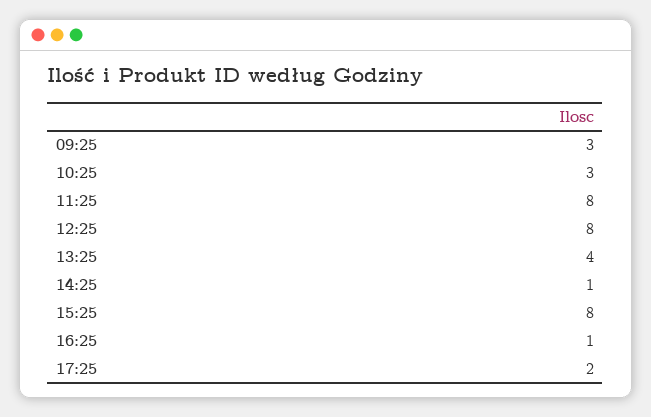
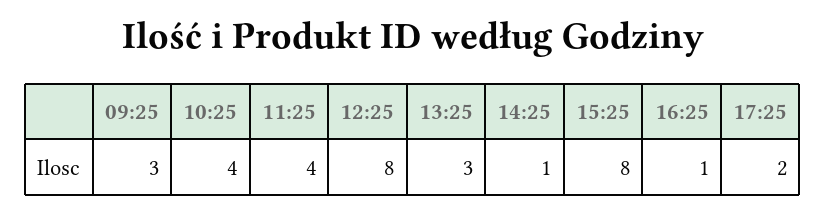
10:25: 3 -> 4
11:25: 8 -> 4
13:25: 4 -> 3

